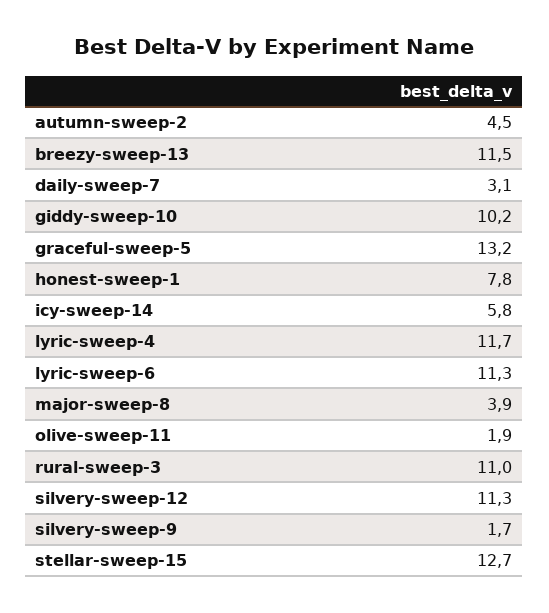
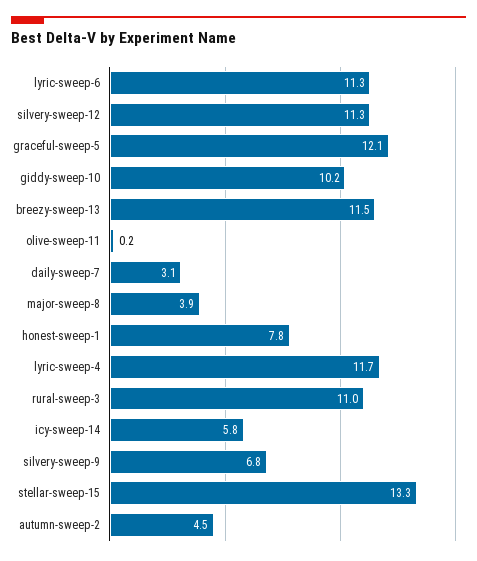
graceful-sweep-5: 13.2 -> 12.1
olive-sweep-11: 1.9 -> 0.2
silvery-sweep-9: 1.7 -> 6.8
stellar-sweep-15: 12.7 -> 13.3

